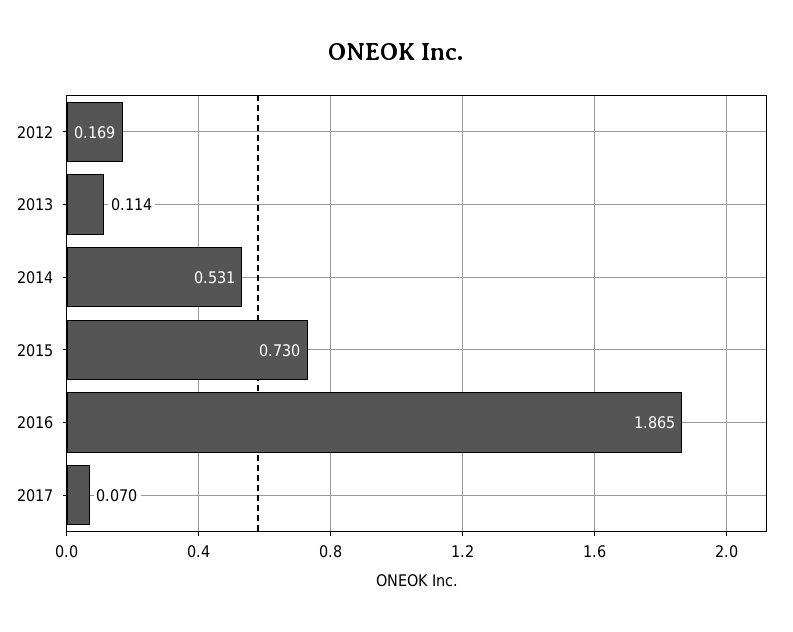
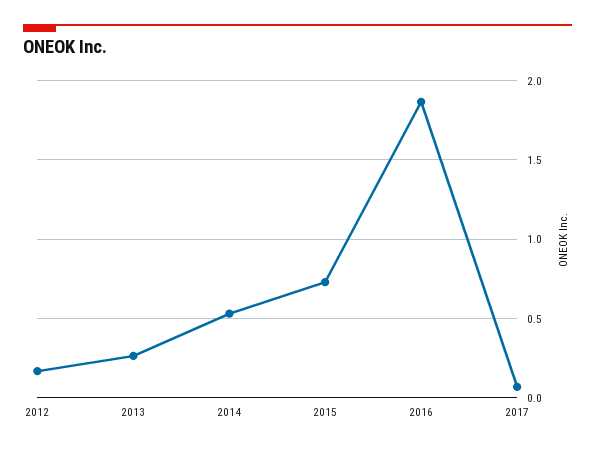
2013: 0.114 -> 0.25

